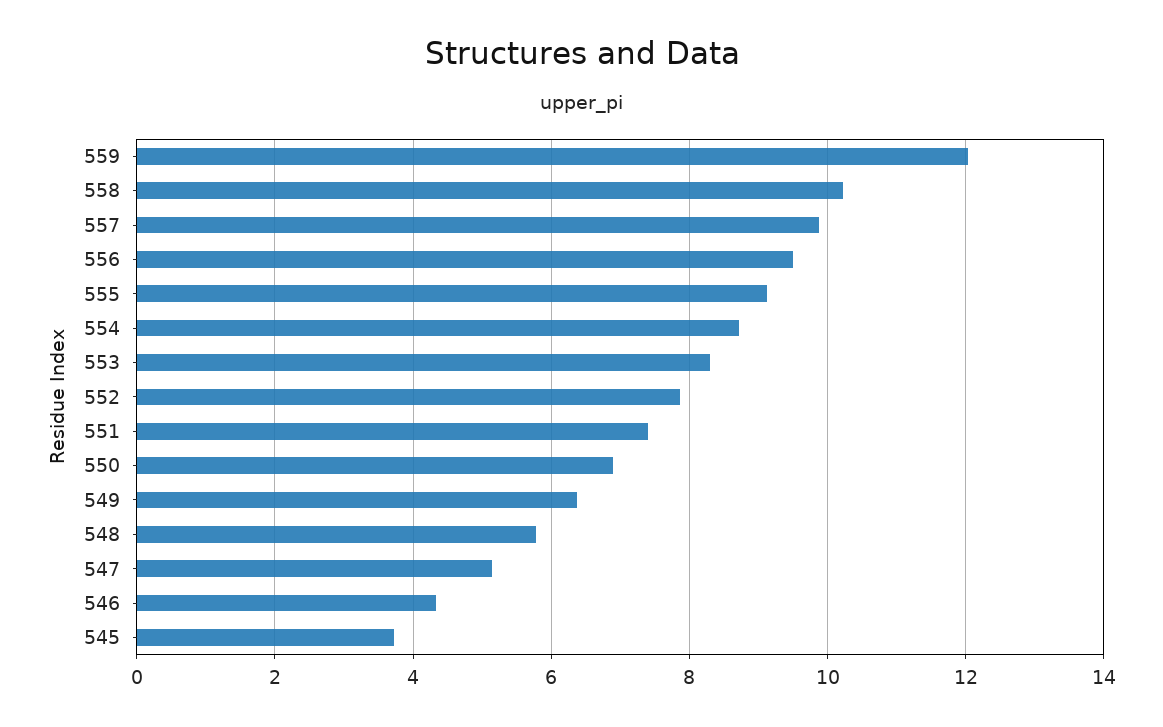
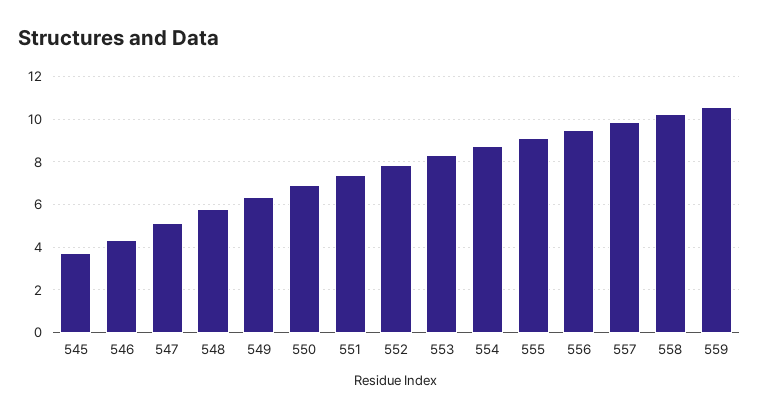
559: 12 -> 10.5

